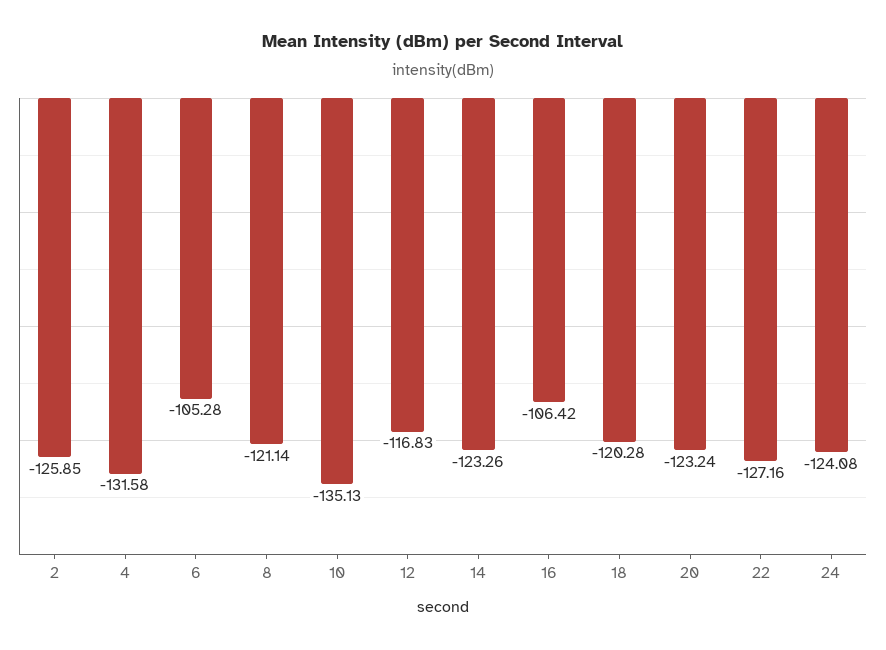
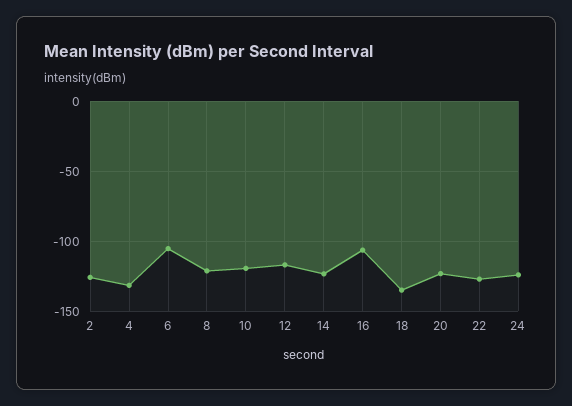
10: -135.13 -> -120
18: -120.28 -> -135

